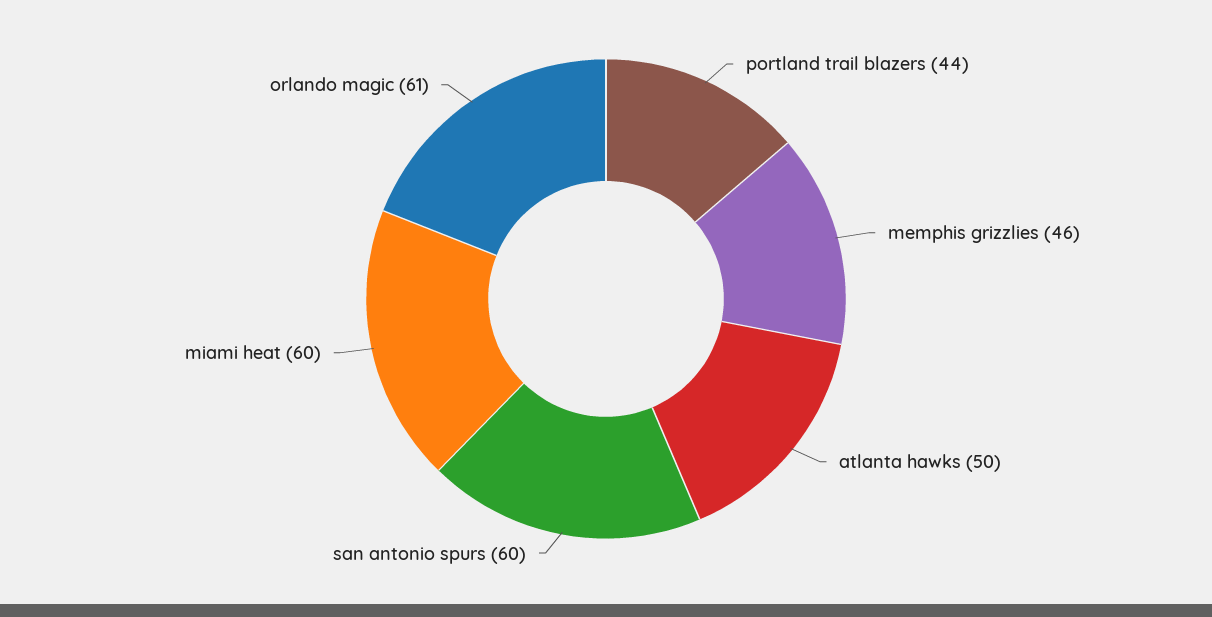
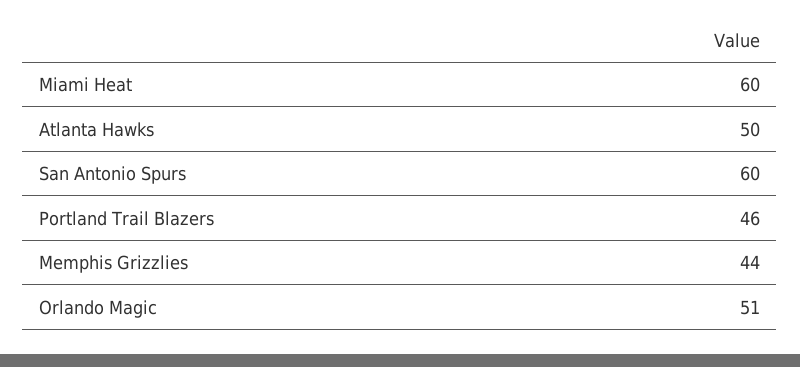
portland trail blazers: 44 -> 46
memphis grizzlies: 46 -> 44
orlando magic: 61 -> 51

